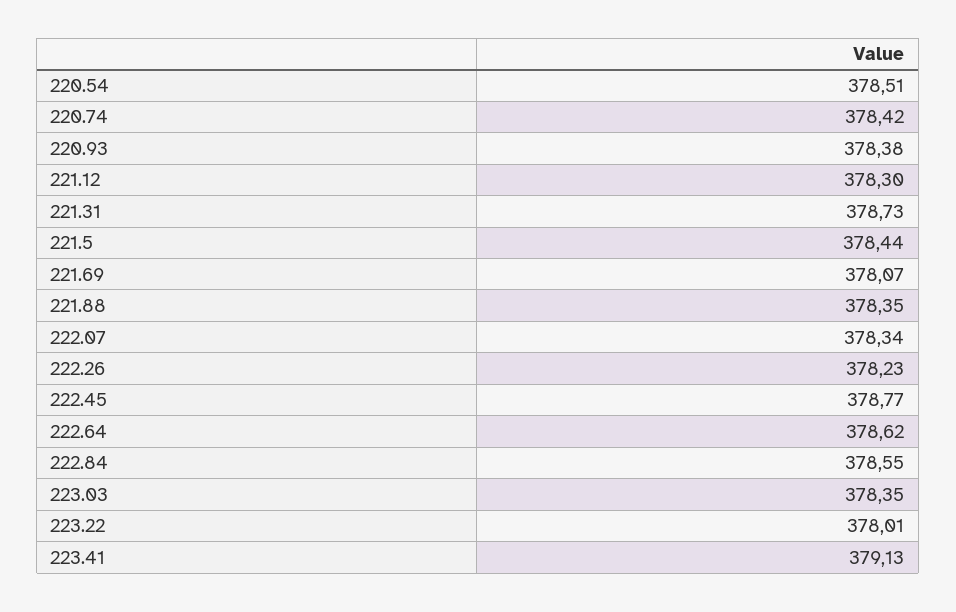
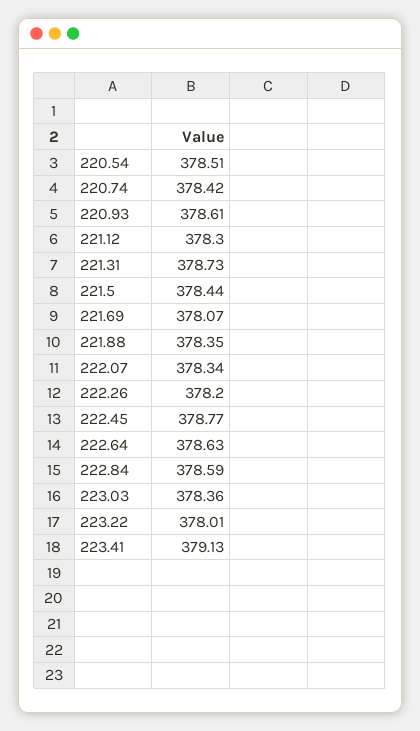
220.93: 378.38 -> 378.61
222.26: 378.23 -> 378.2
222.64: 378.62 -> 378.63
222.84: 378.55 -> 378.59
223.03: 378.35 -> 378.36

